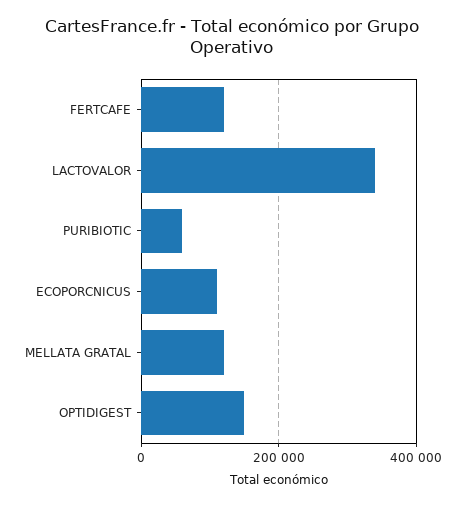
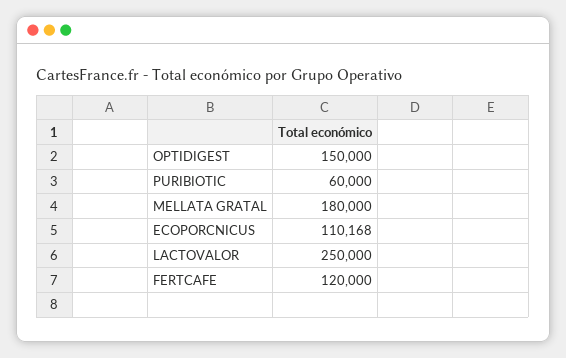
LACTOVALOR: 340000 -> 250000
MELLATA GRATAL: 120000 -> 180000

